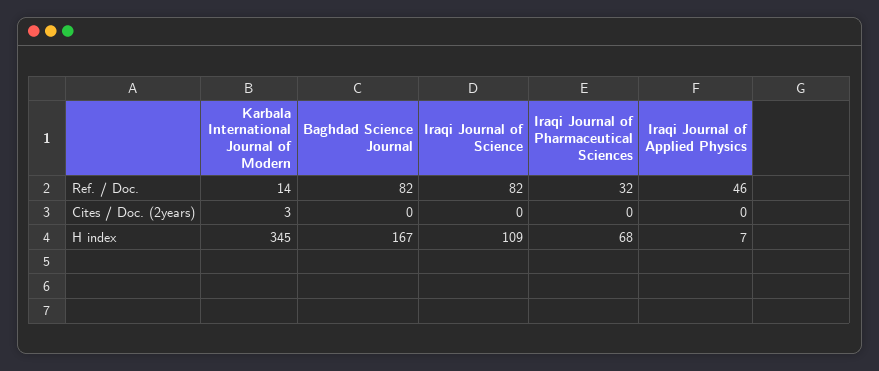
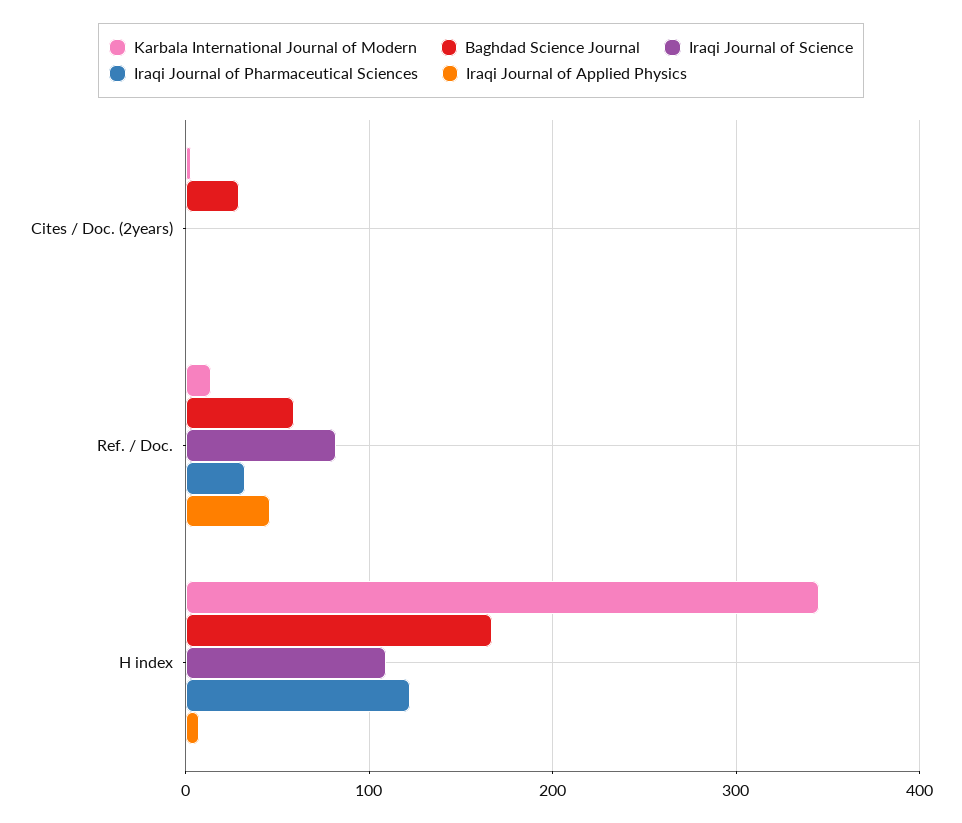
Baghdad Science Journal, Ref. / Doc.: 82 -> 60
Baghdad Science Journal, Cites / Doc. (2years): 0 -> 30
Iraqi Journal of Pharmaceutical Sciences, H index: 68 -> 120

